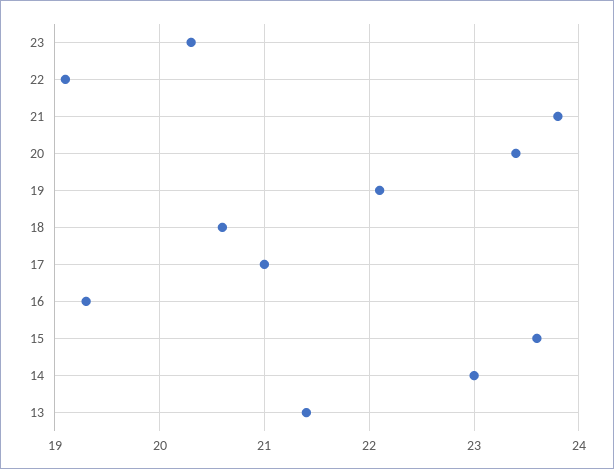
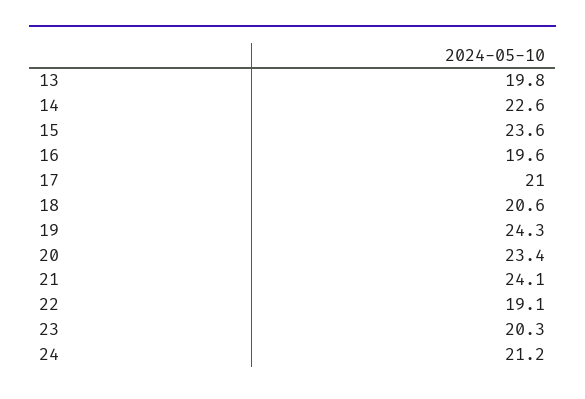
21: 23.8 -> 24.1
19: 22.1 -> 24.3
16: 19.3 -> 19.6
14: 23 -> 22.6
13: 21.4 -> 19.8
24: none -> 21.2

